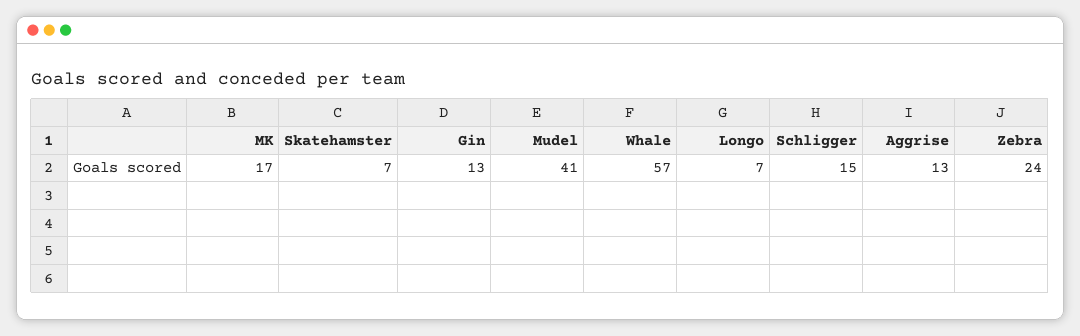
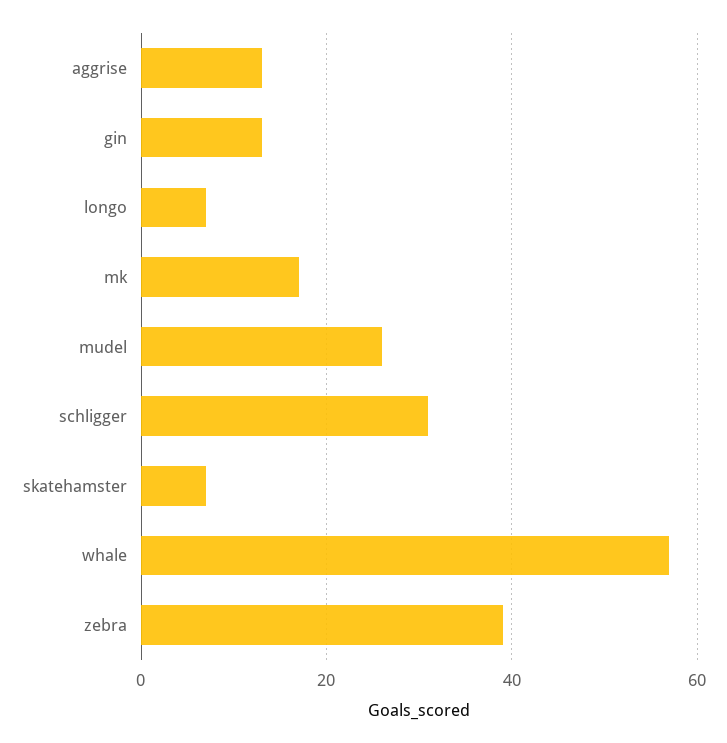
Mudel: 41 -> 25
Schligger: 15 -> 30
Zebra: 24 -> 40

